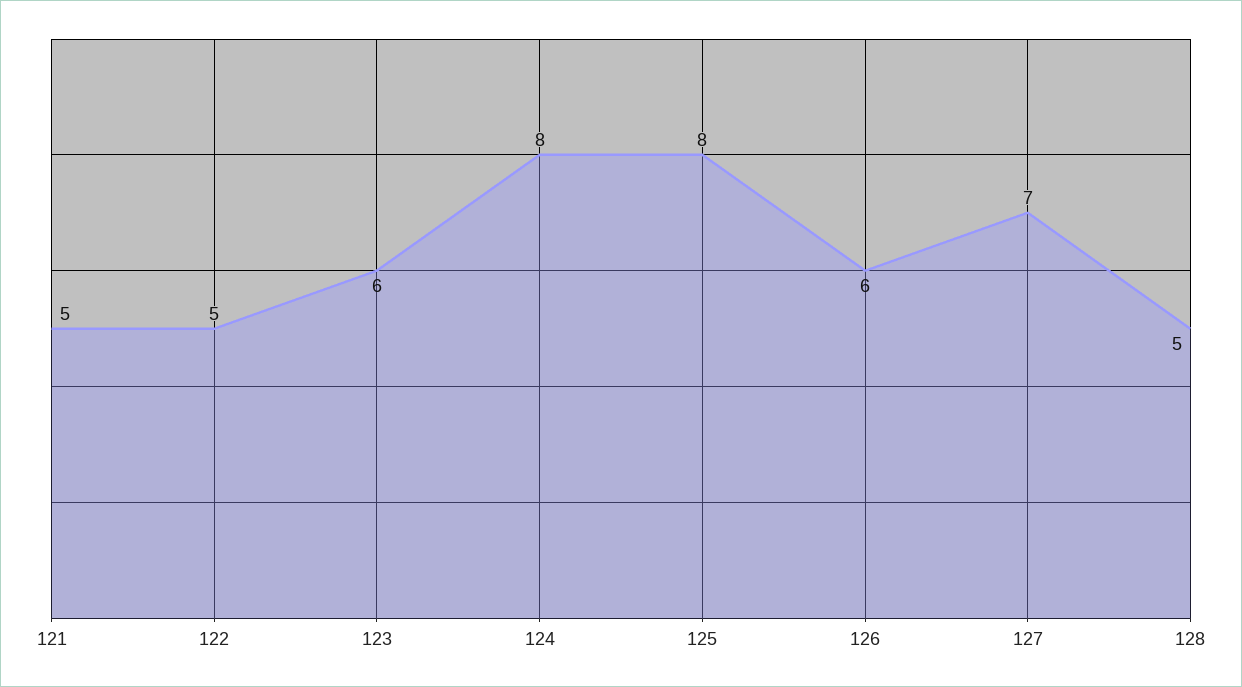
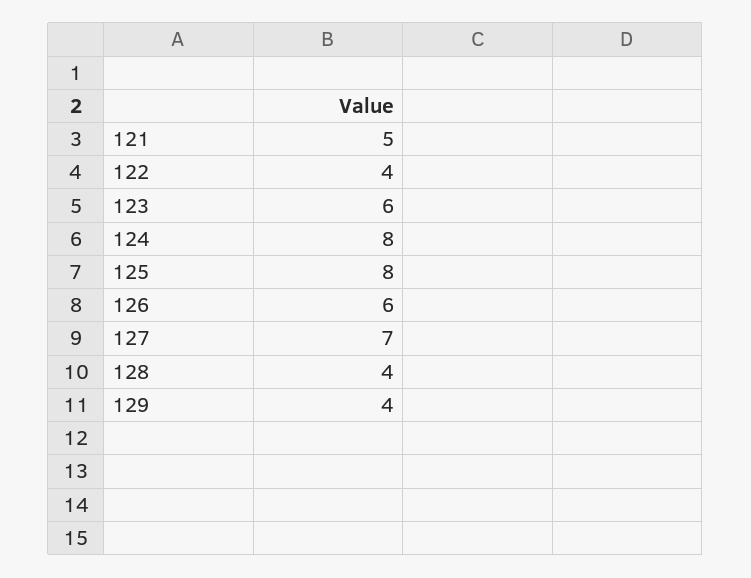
122: 5 -> 4
128: 5 -> 4
129: none -> 4

